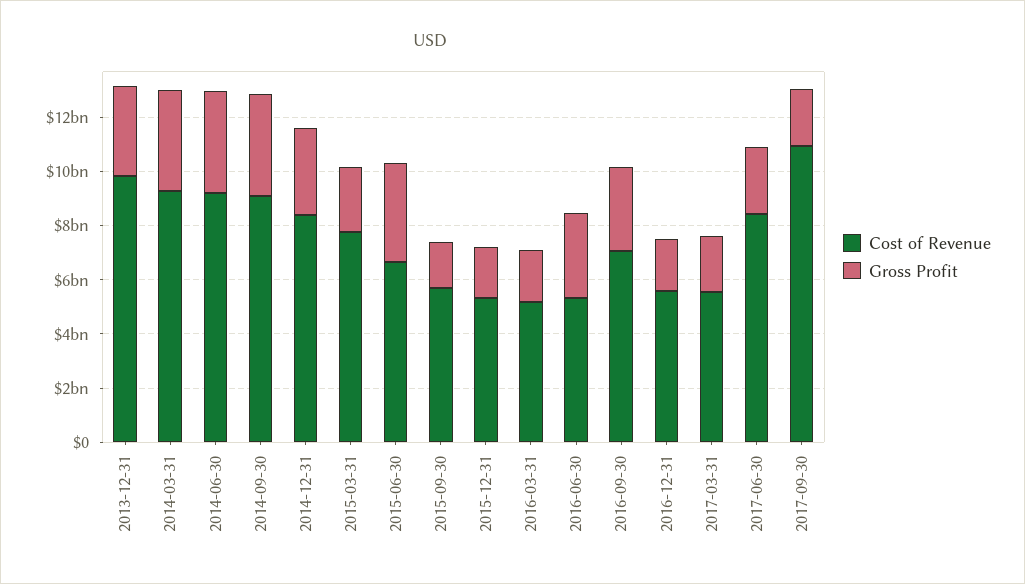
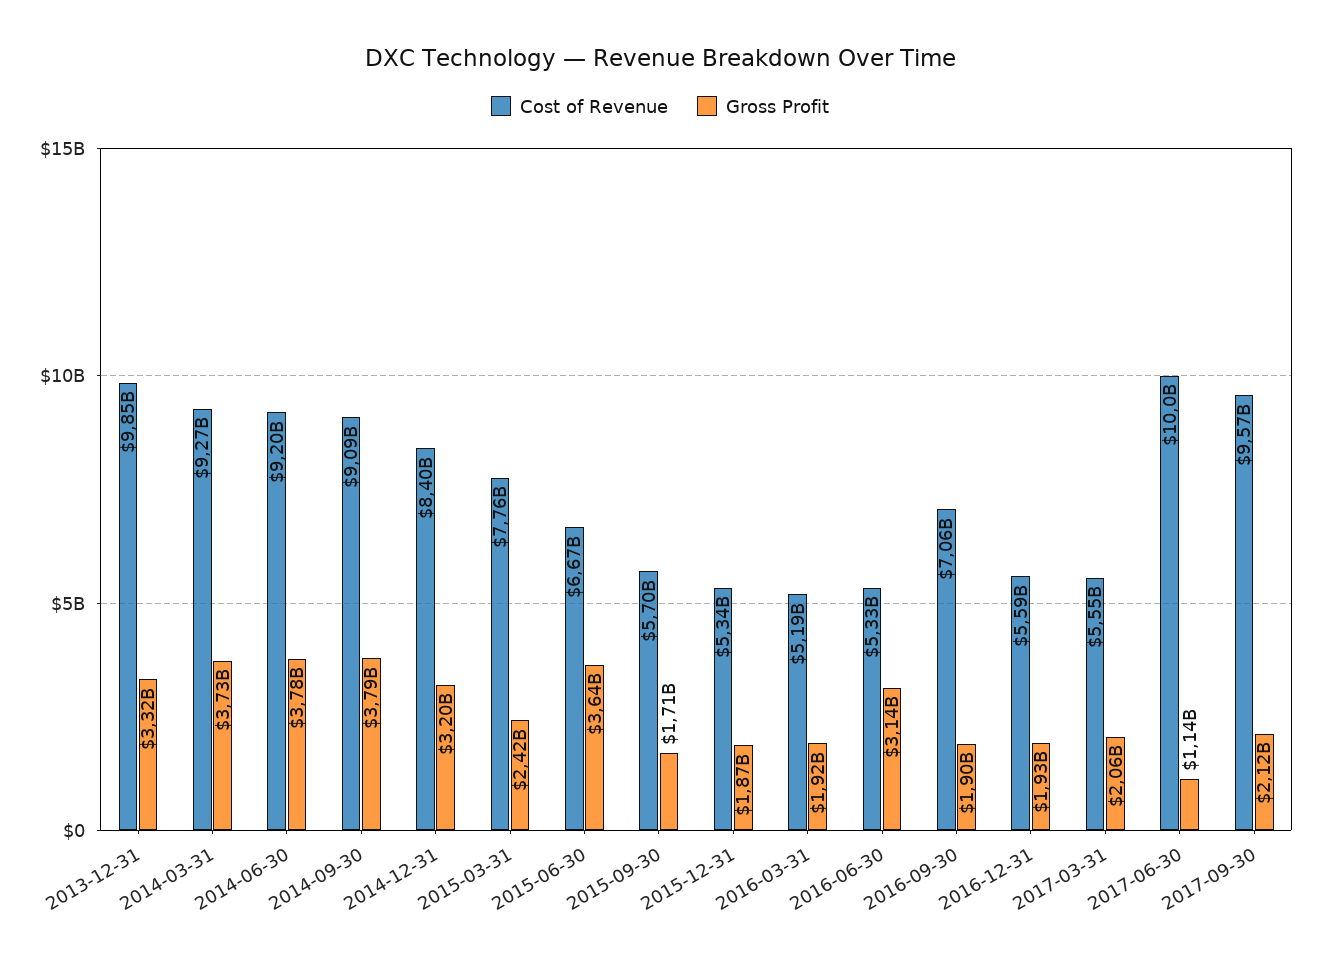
Gross Profit, 2016-09-30: 3000000000 -> 1900000000
Cost of Revenue, 2017-06-30: 8500000000 -> 10000000000
Gross Profit, 2017-06-30: 2500000000 -> 1140000000
Cost of Revenue, 2017-09-30: 11000000000 -> 9570000000

